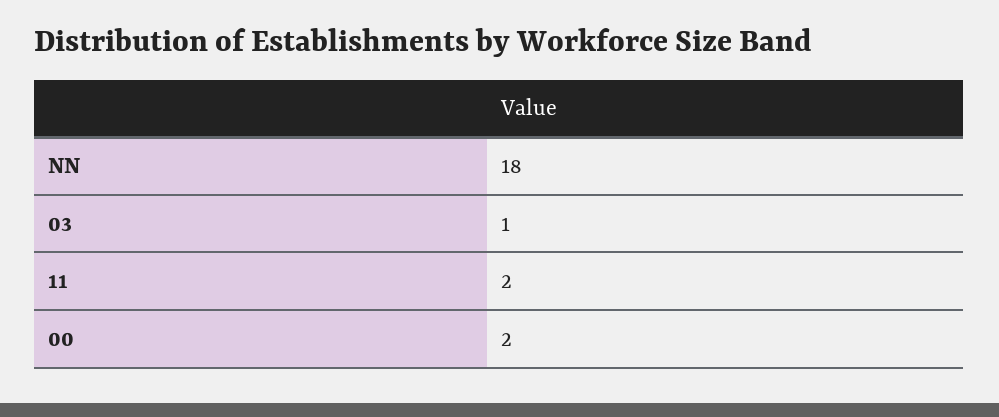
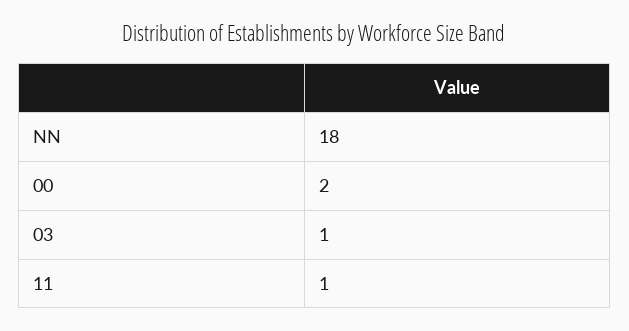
11: 2 -> 1

